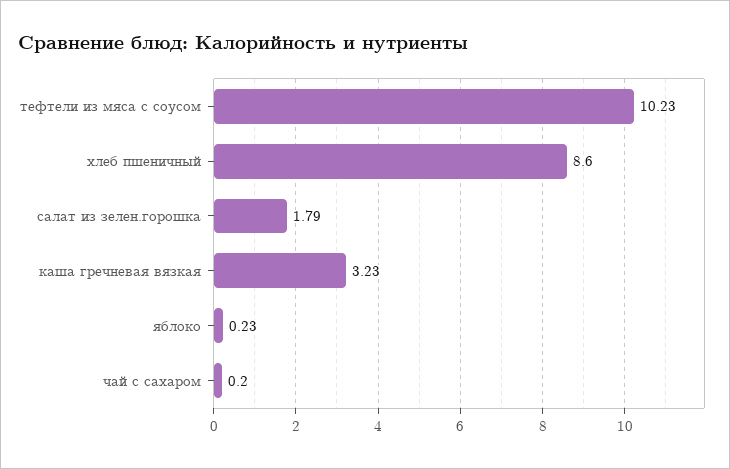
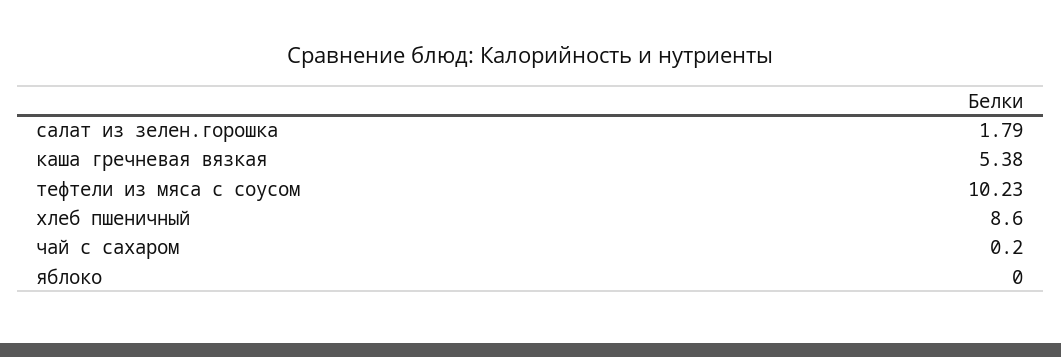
каша гречневая вязкая: 3.23 -> 5.38
яблоко: 0.23 -> 0

